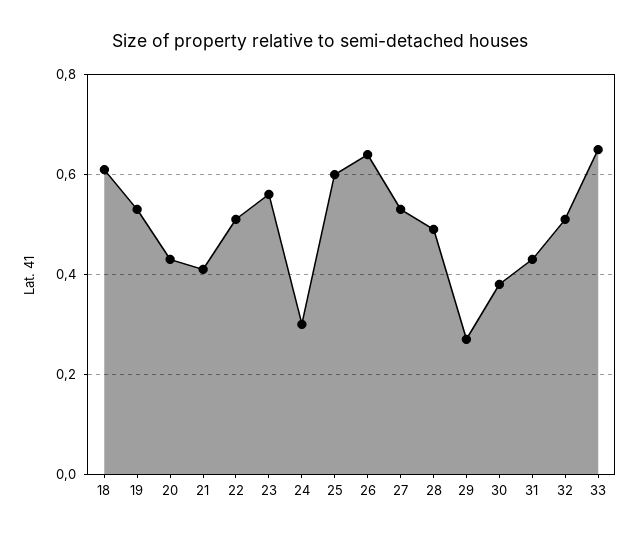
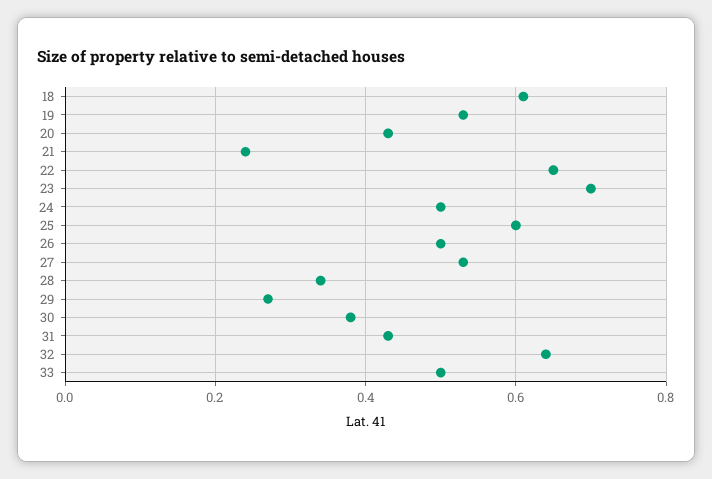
21: 0.4 -> 0.25
22: 0.5 -> 0.65
23: 0.55 -> 0.7
24: 0.3 -> 0.5
26: 0.65 -> 0.5
28: 0.5 -> 0.35
32: 0.5 -> 0.65
33: 0.65 -> 0.5

